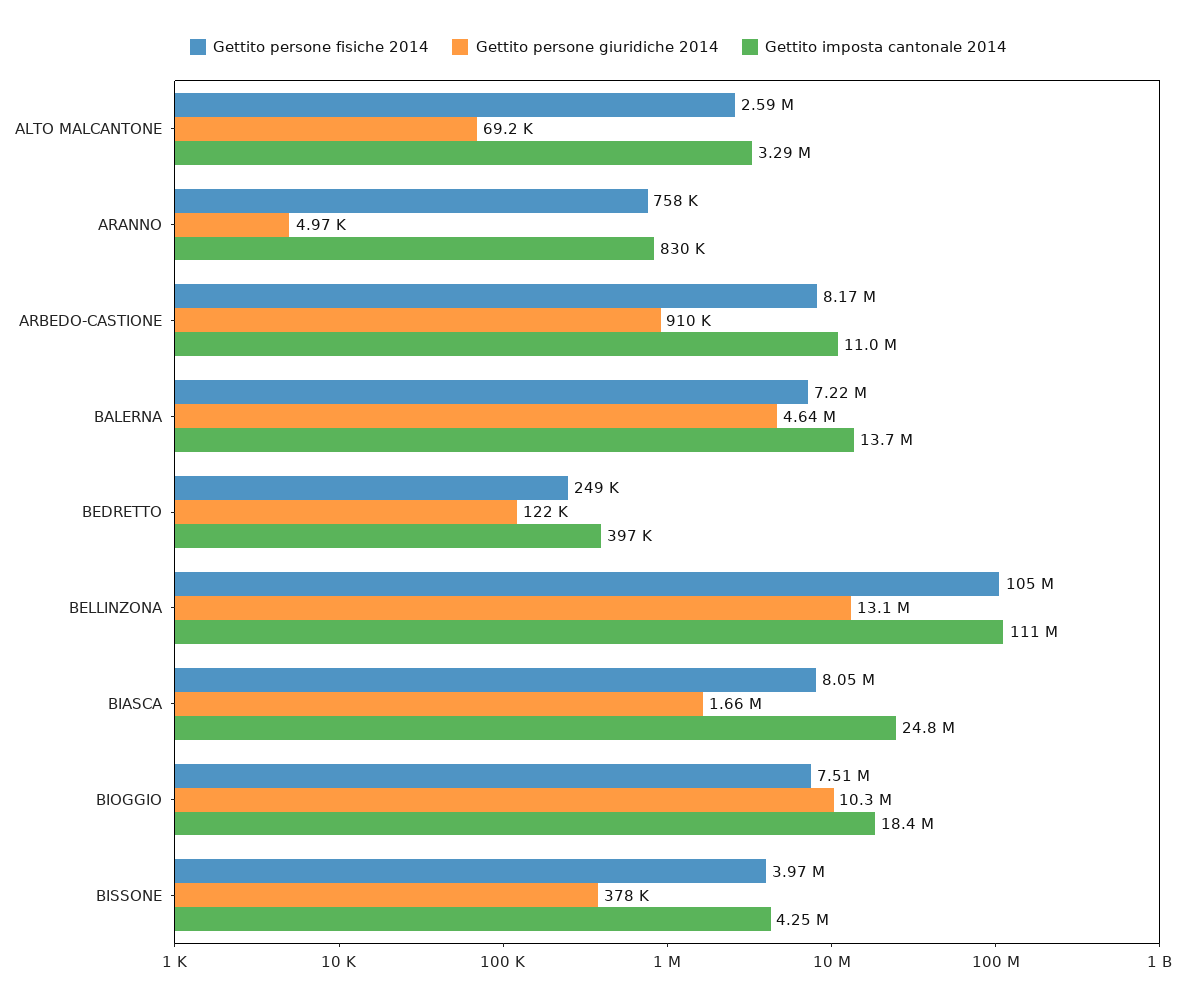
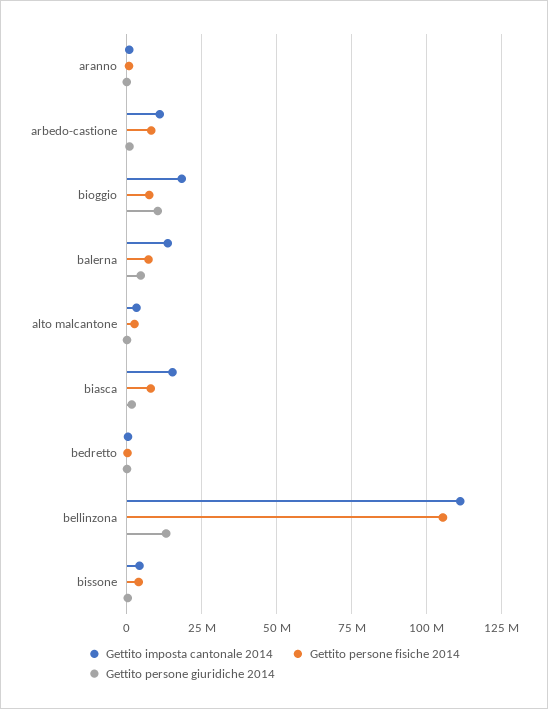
Gettito imposta cantonale 2014, BIASCA: 24800000 -> 15000000

